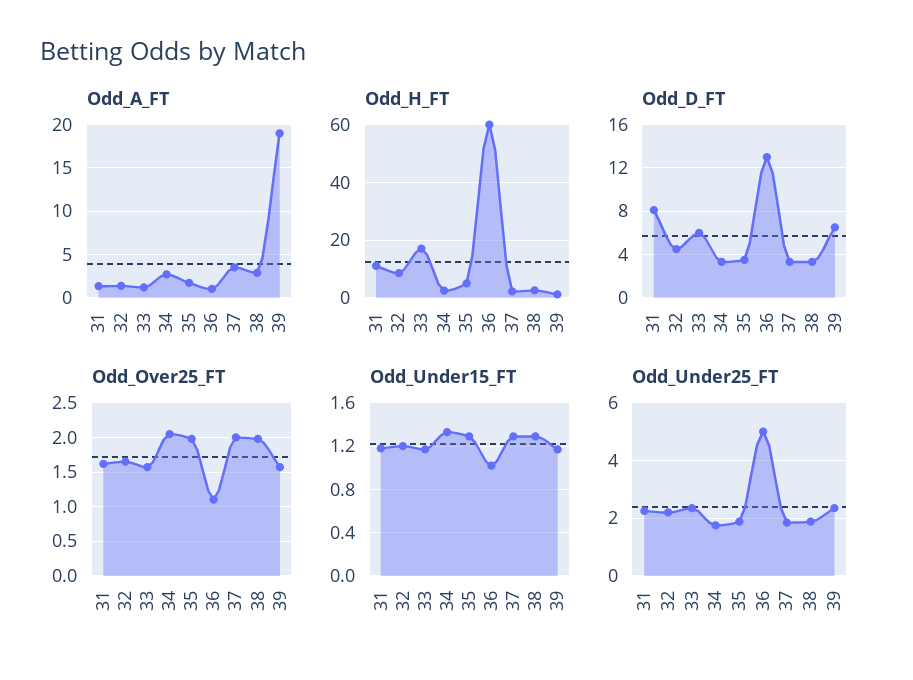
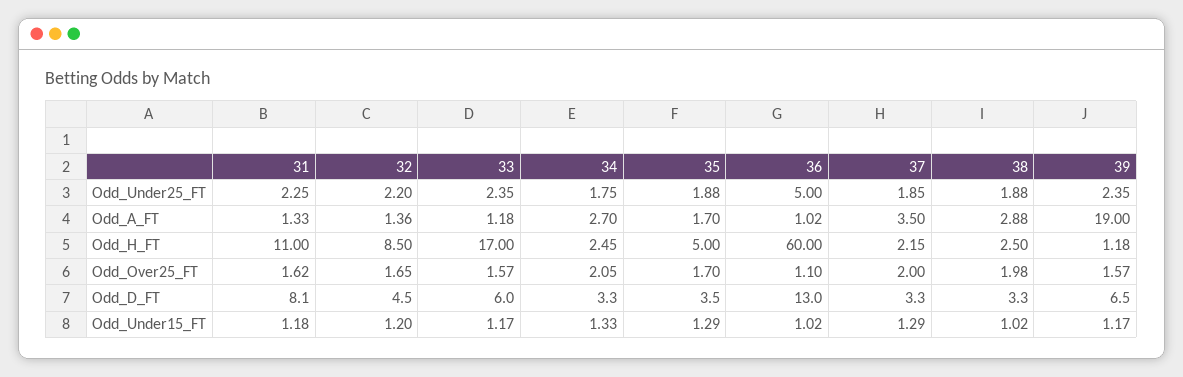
Odd_Over25_FT, 35: 2 -> 1.7
Odd_Under15_FT, 38: 1.3 -> 1.02

